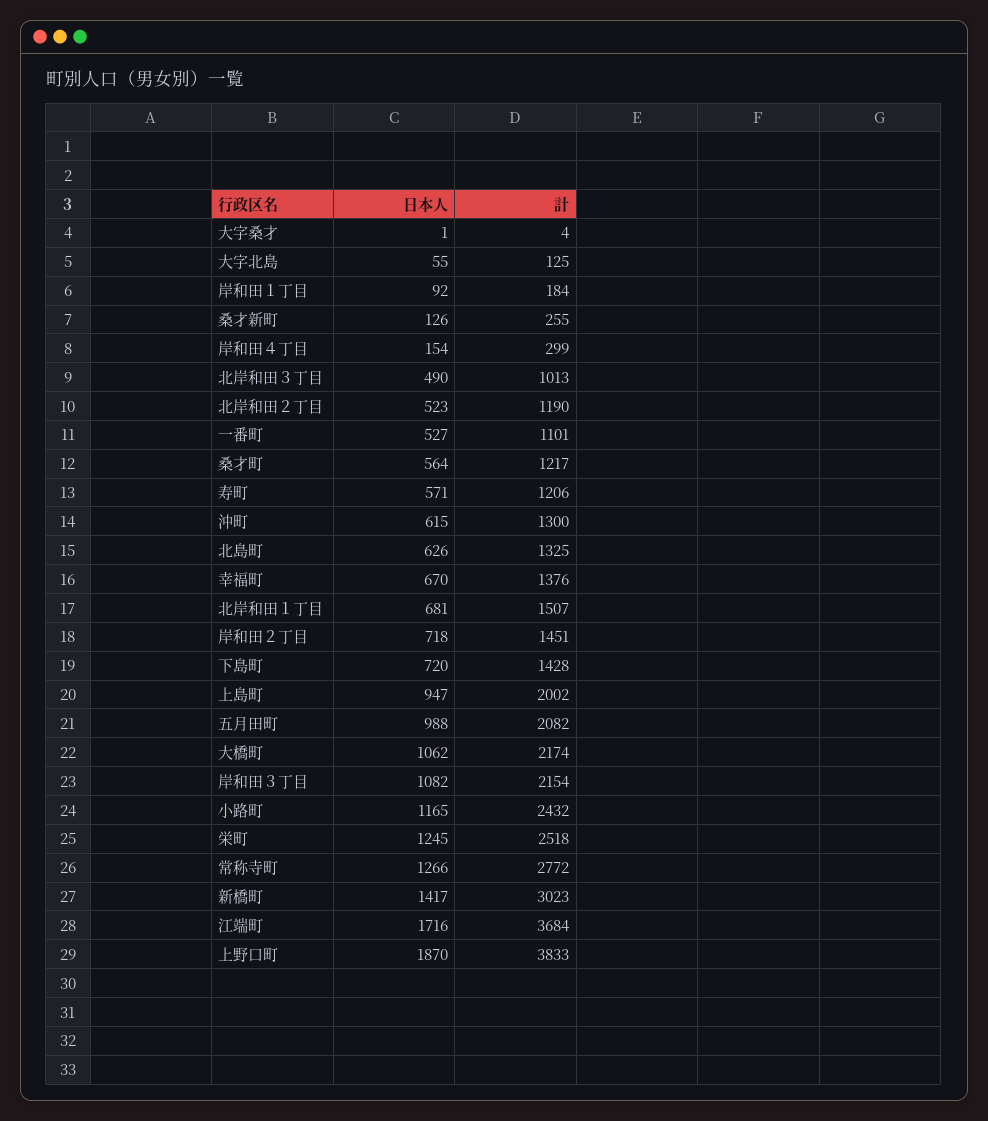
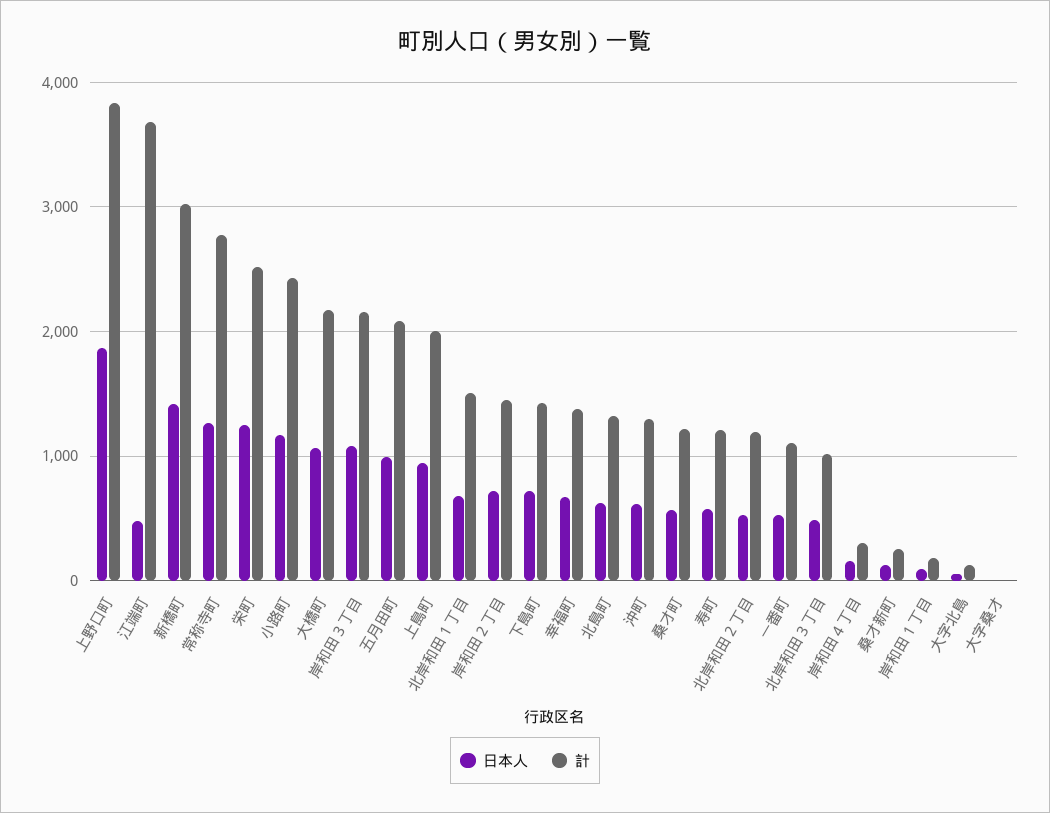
日本人, 江端町: 1716 -> 500

